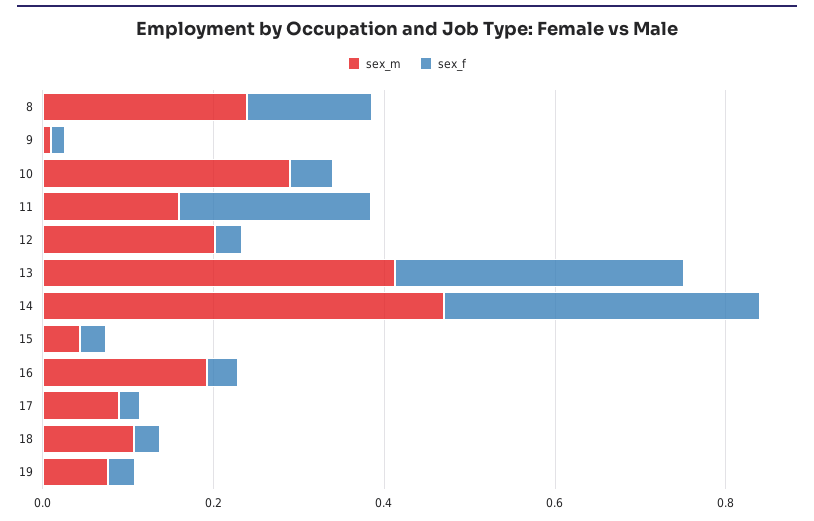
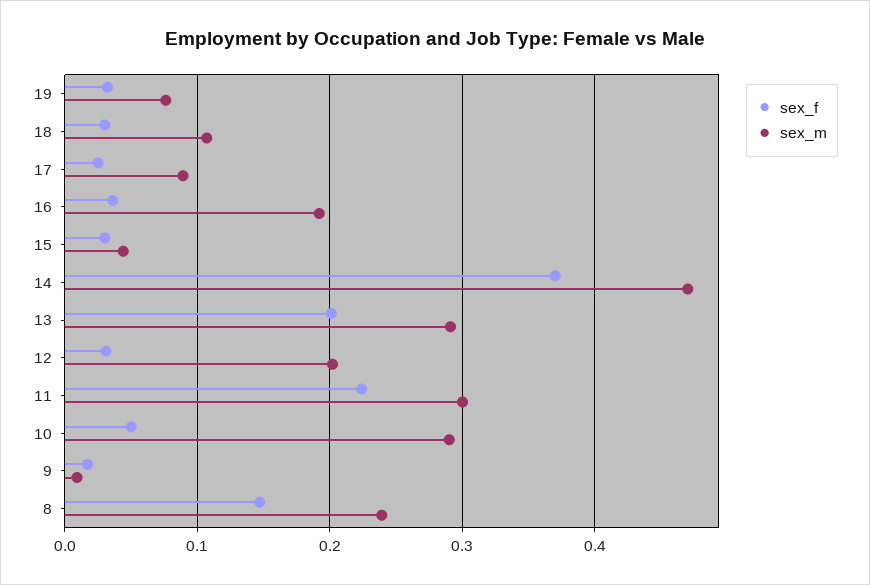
sex_m, 11: 0.15 -> 0.3
sex_m, 13: 0.4 -> 0.29
sex_f, 13: 0.35 -> 0.2

